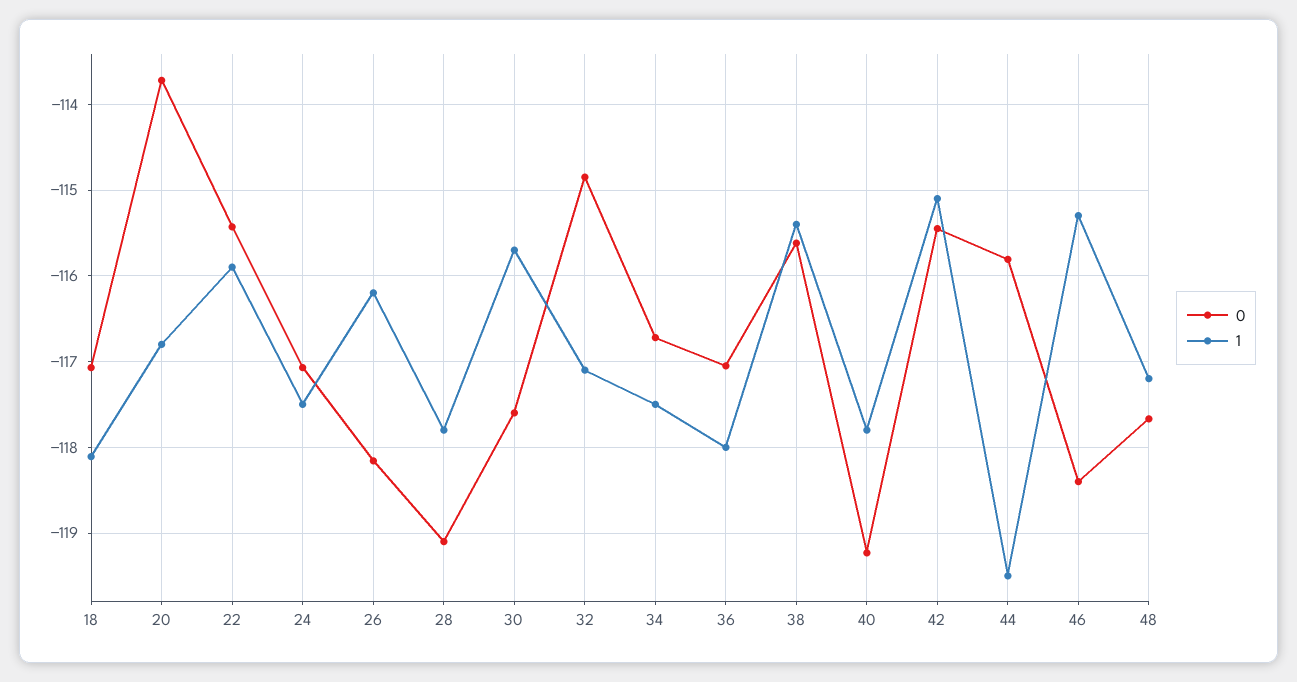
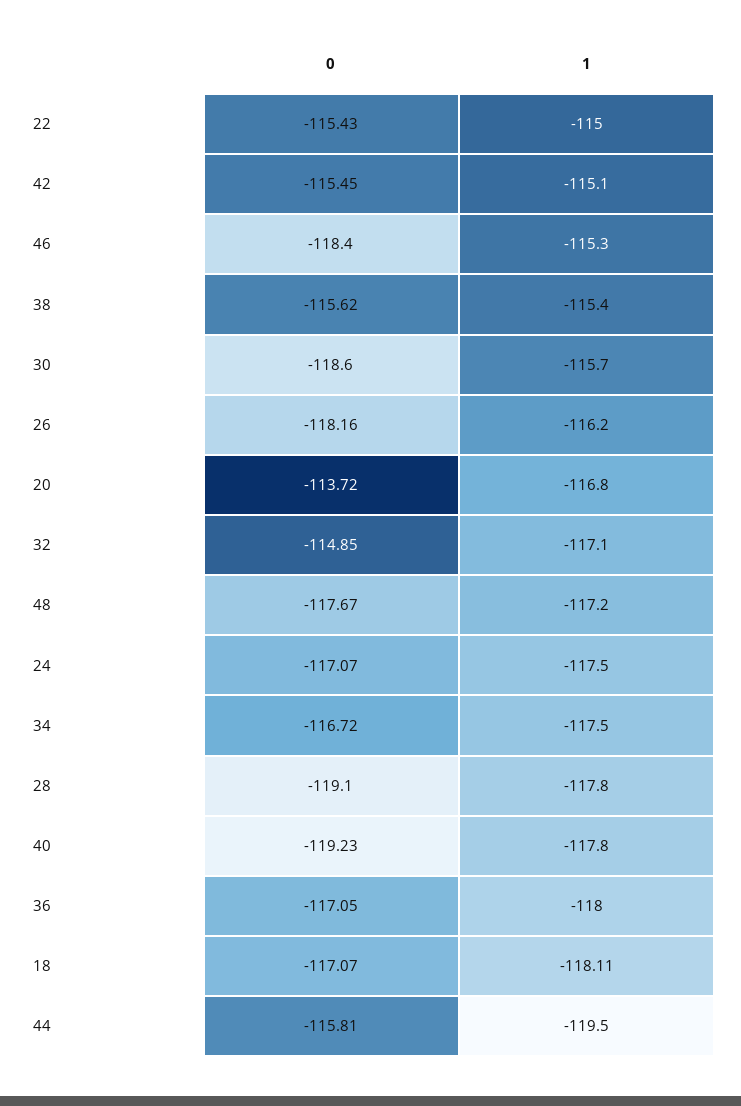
1, 22: -115.9 -> -115
0, 30: -117.6 -> -118.6

